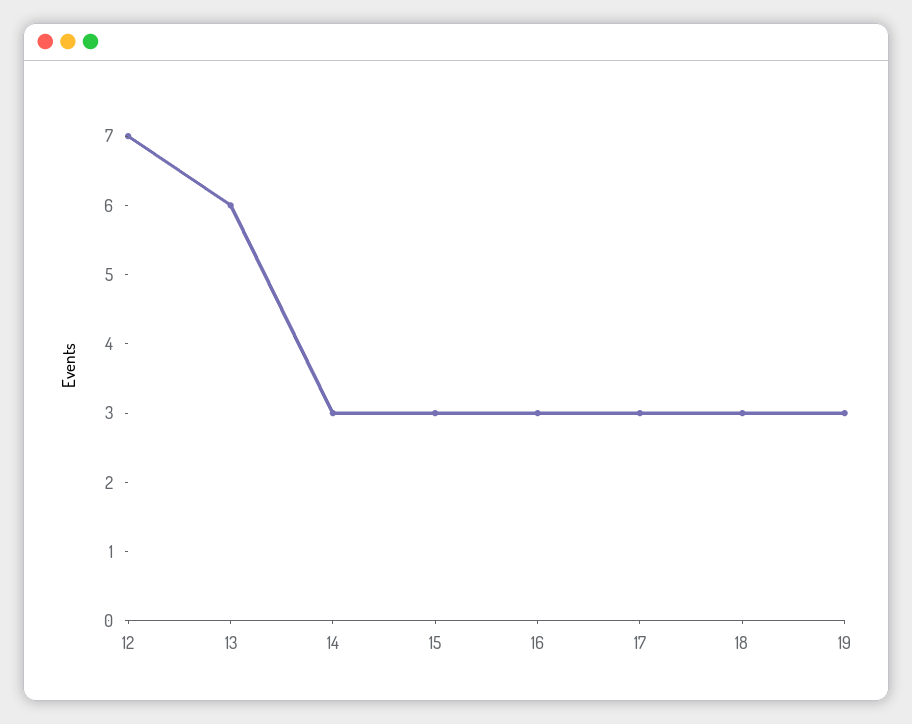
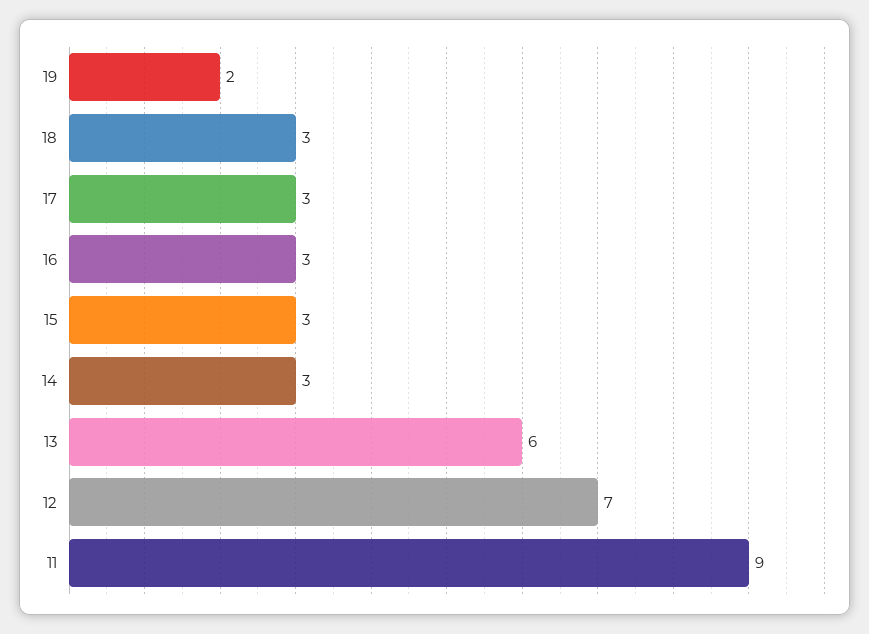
19: 3 -> 2
11: none -> 9

